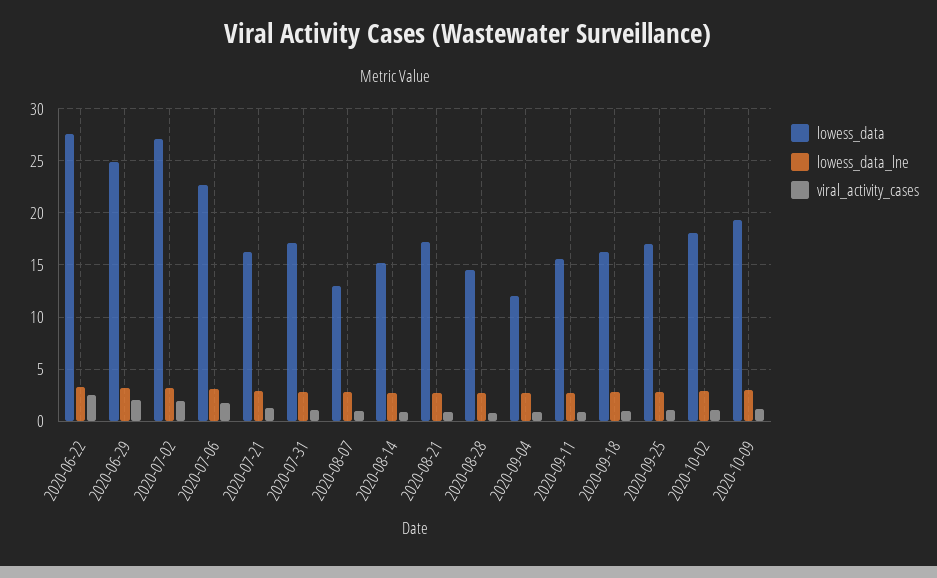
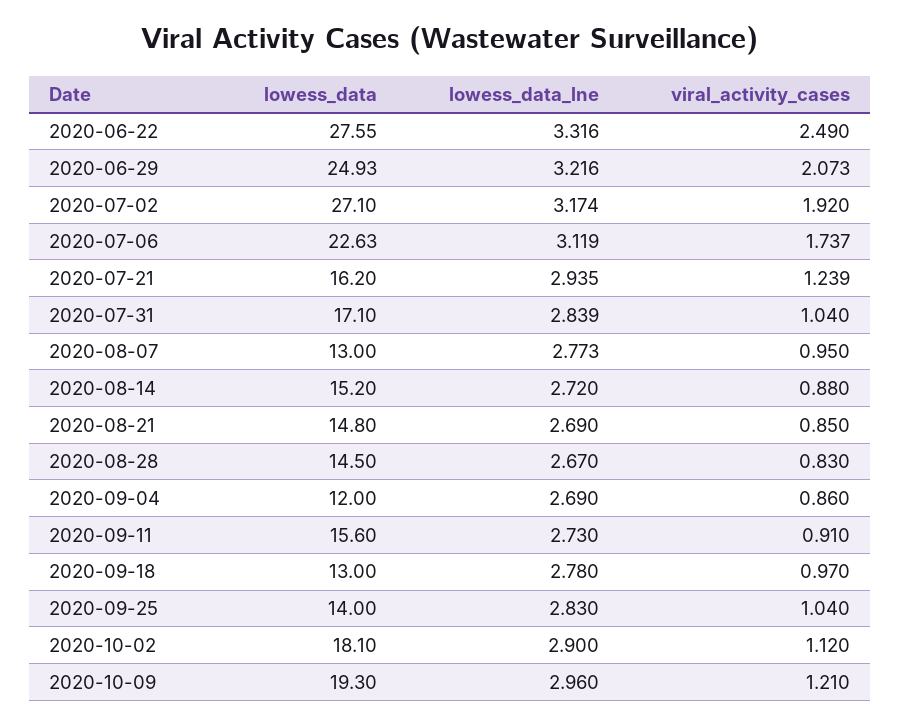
lowess_data, 2020-08-21: 17 -> 14.8
lowess_data, 2020-09-18: 16 -> 13
lowess_data, 2020-09-25: 17 -> 14

